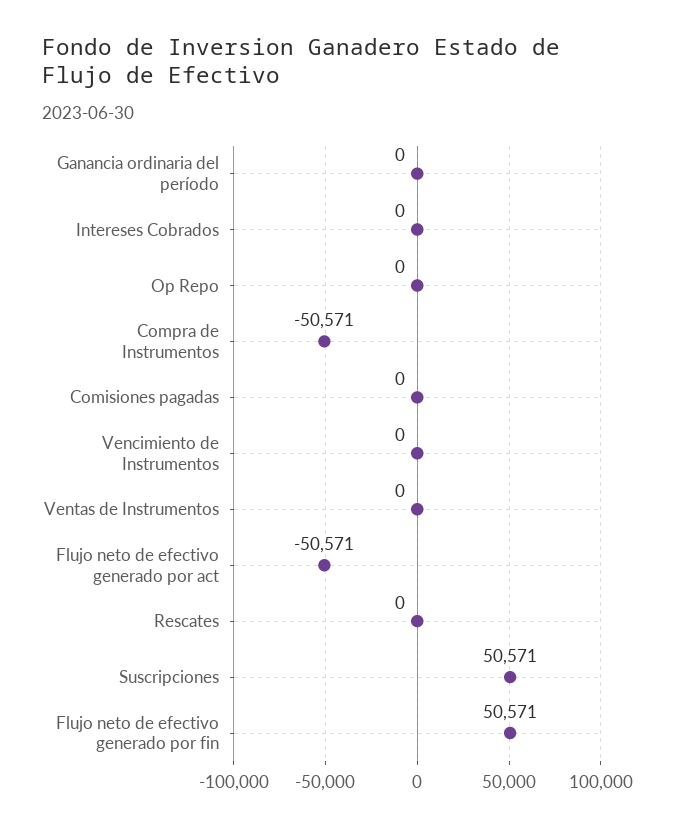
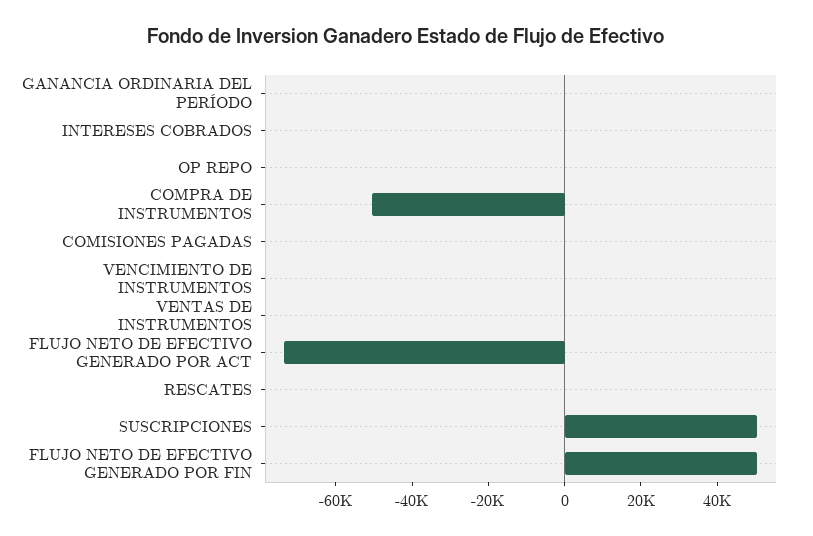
Flujo neto de efectivo generado por act: -50571 -> -75000

